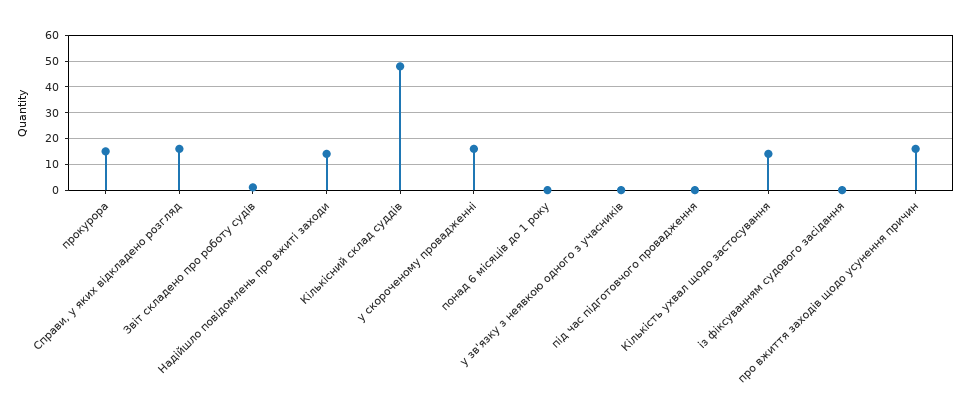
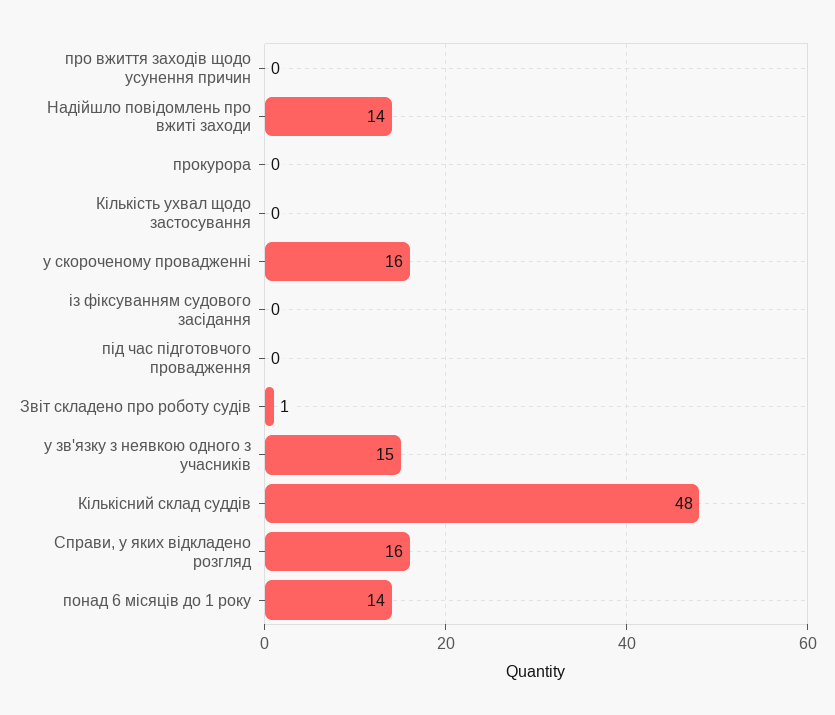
прокурора: 15 -> 0
понад 6 місяців до 1 року: 0 -> 14
у зв'язку з неявкою одного з учасників: 0 -> 15
Кількість ухвал щодо застосування: 15 -> 0
про вжиття заходів щодо усунення причин: 15 -> 0

